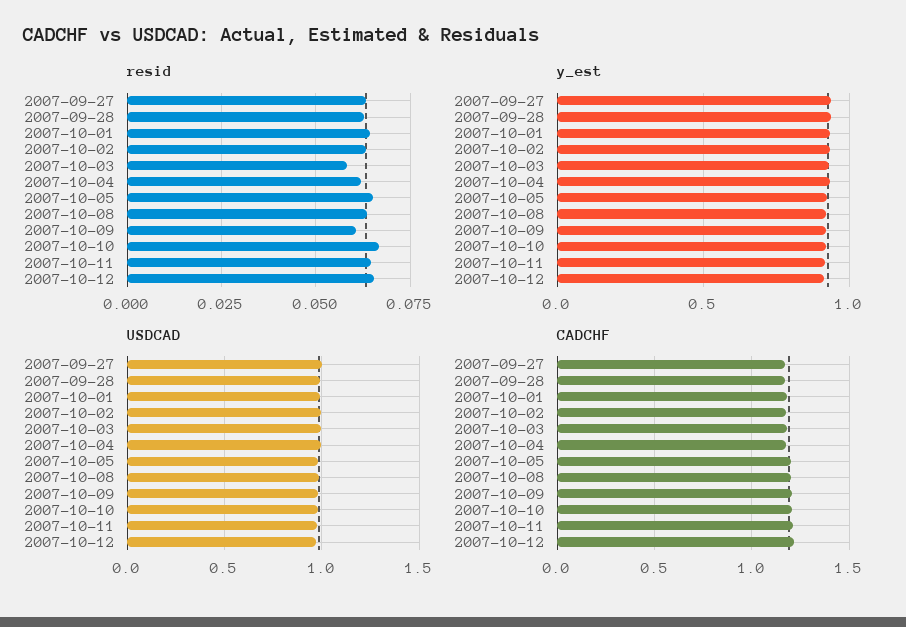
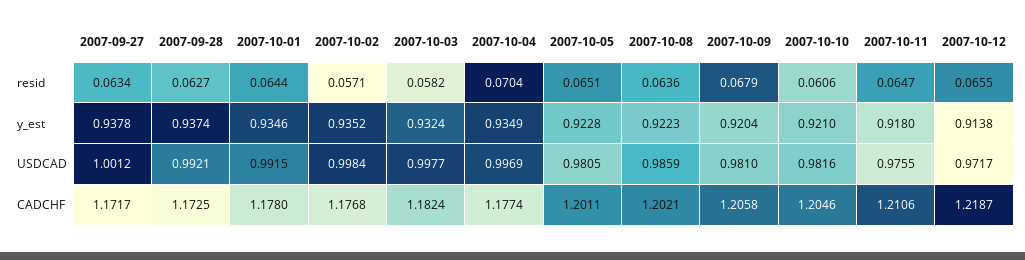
resid, 2007-10-02: 0.0625 -> 0.0571
resid, 2007-10-04: 0.0625 -> 0.0704
resid, 2007-10-09: 0.06 -> 0.0679
resid, 2007-10-10: 0.0675 -> 0.0606

